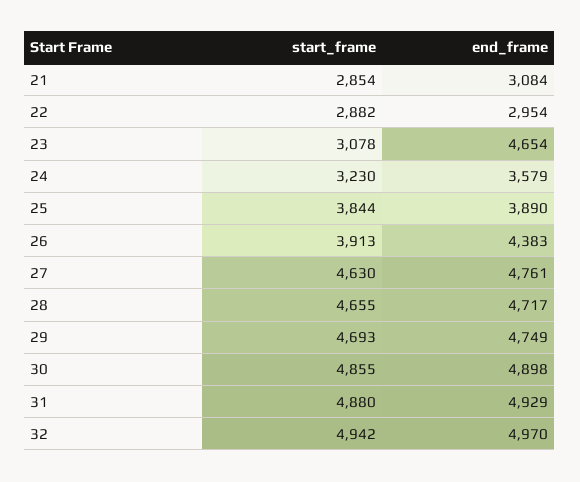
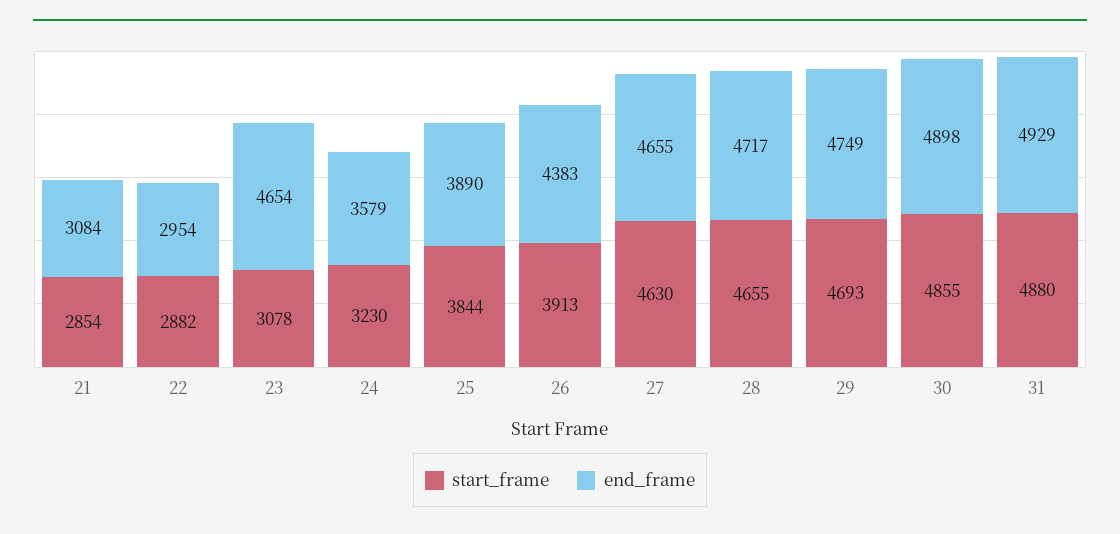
end_frame, 27: 4761 -> 4655
start_frame, 32: 4942 -> none
end_frame, 32: 4970 -> none

